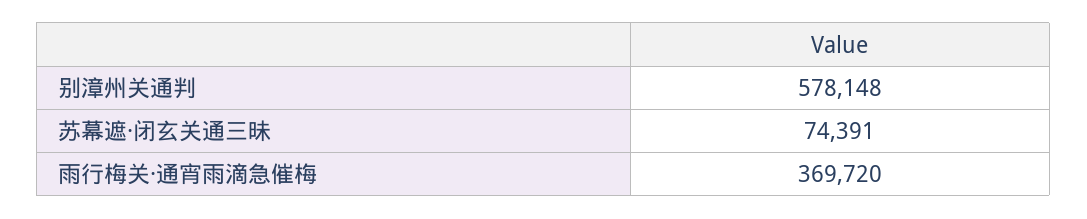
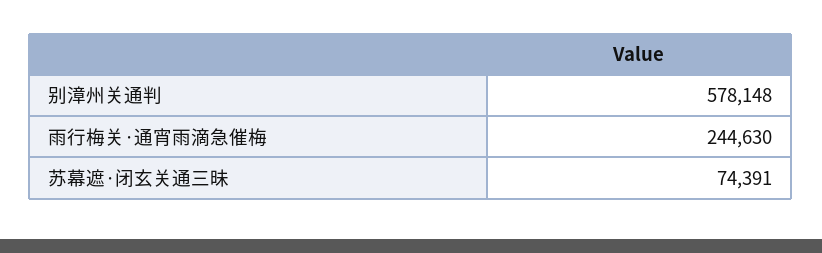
雨行梅关·通宵雨滴急催梅: 369720 -> 244630

